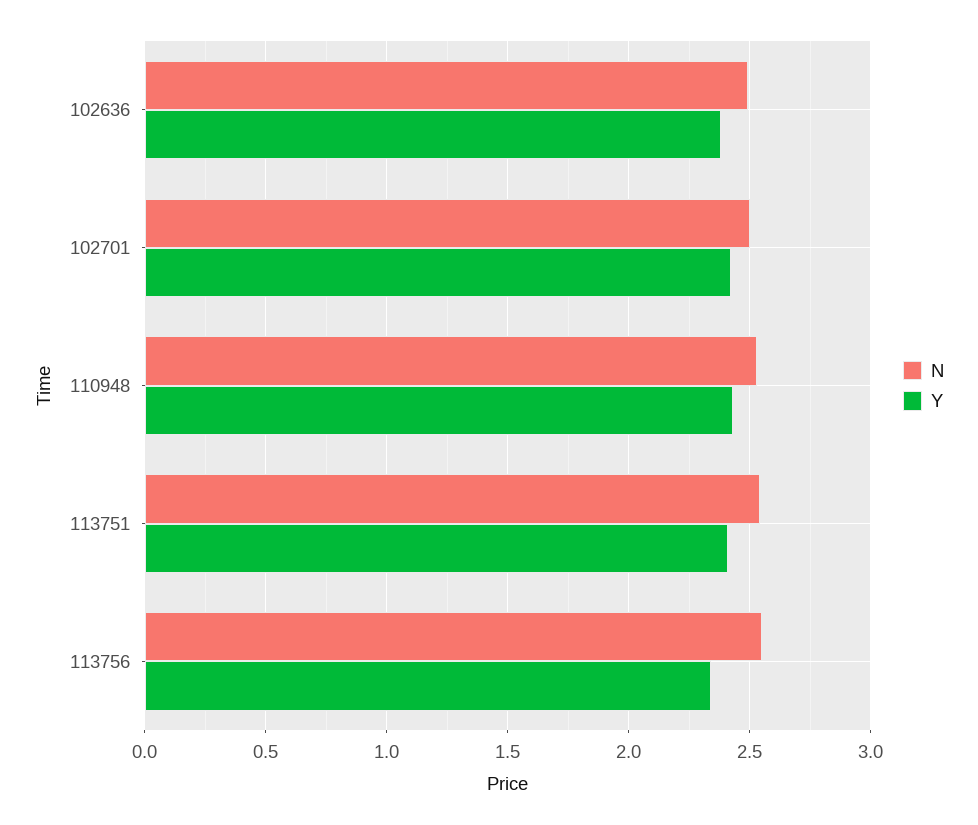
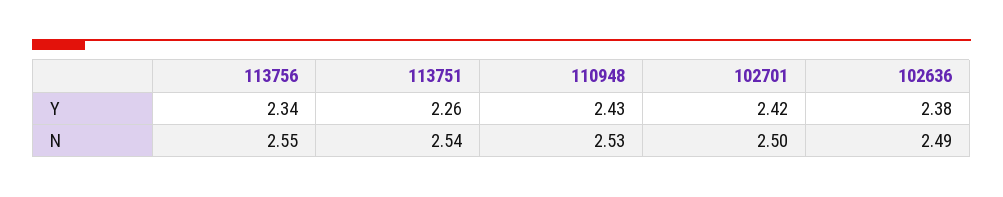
Y, 113751: 2.4 -> 2.26

